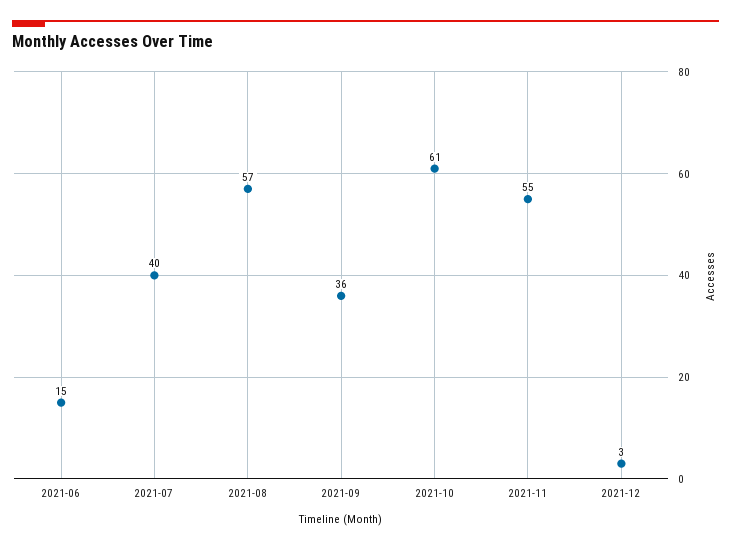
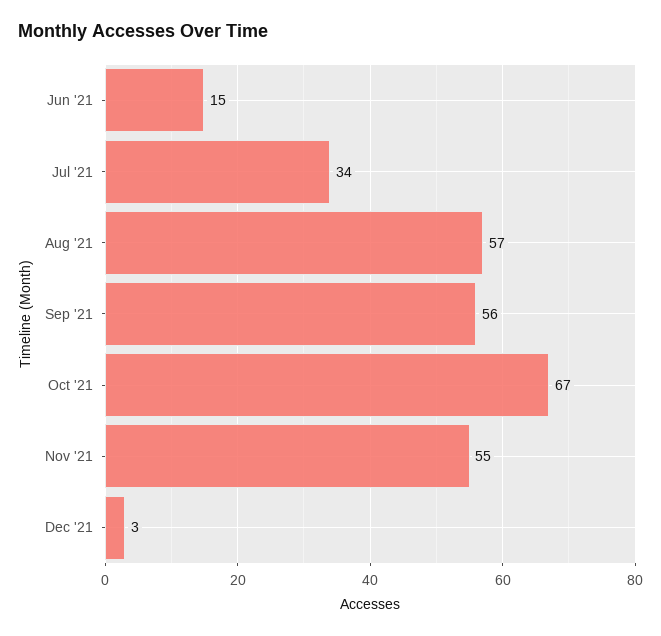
2021-07: 40 -> 34
2021-09: 36 -> 56
2021-10: 61 -> 67

